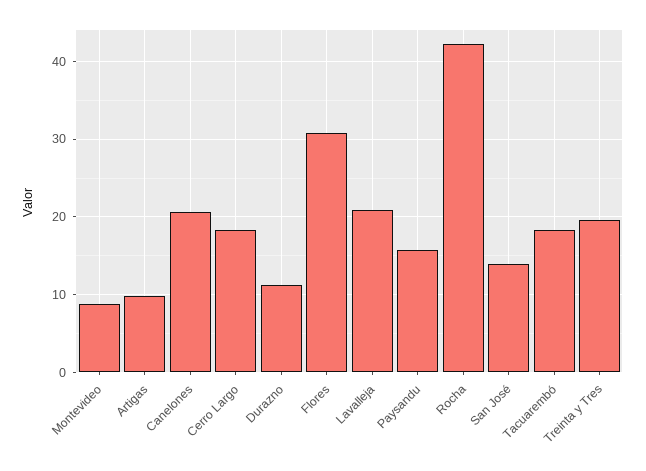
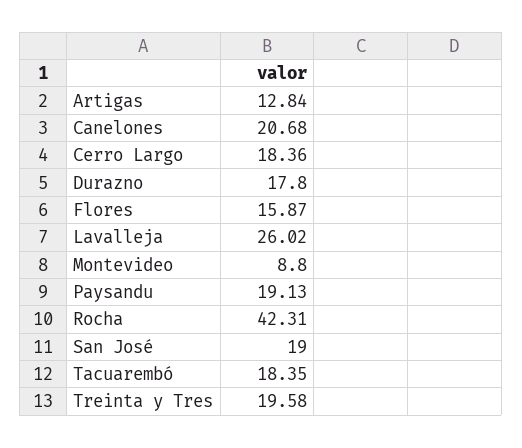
Artigas: 10 -> 12.84
Durazno: 11 -> 17.8
Flores: 31 -> 15.87
Lavalleja: 21 -> 26.02
Paysandu: 16 -> 19.13
San José: 14 -> 19

